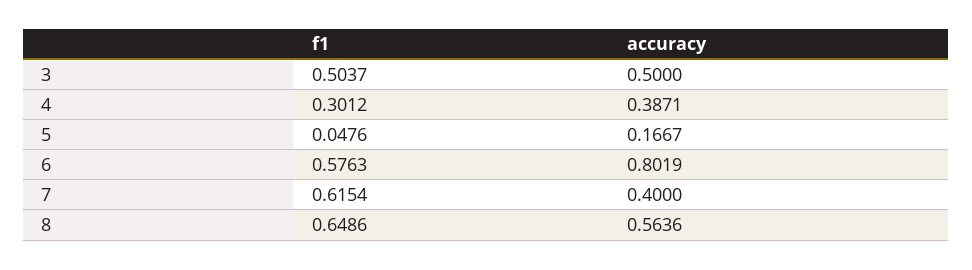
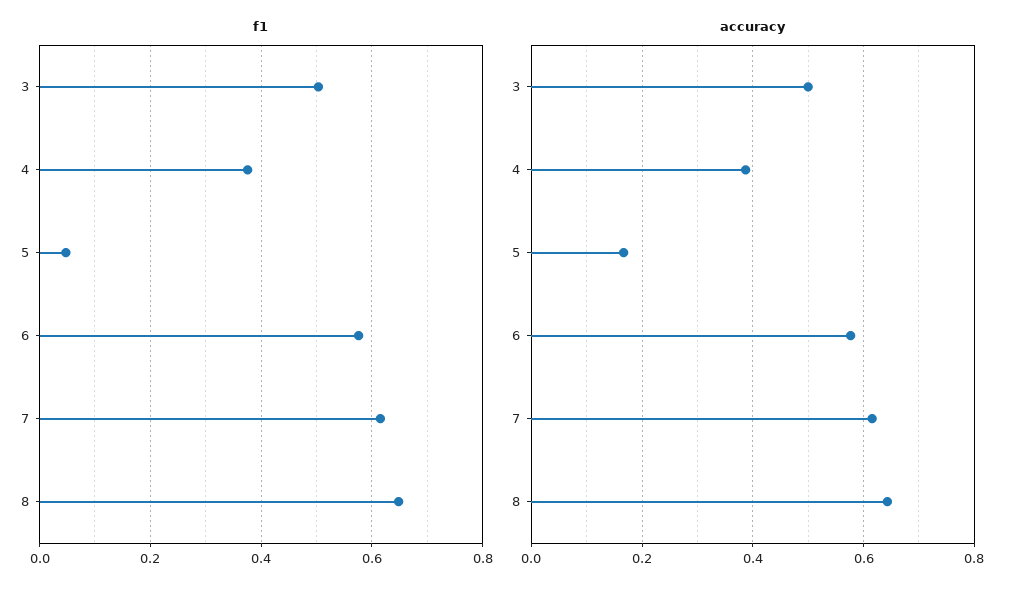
f1, 4: 0.3012 -> 0.38
accuracy, 6: 0.8019 -> 0.58
accuracy, 7: 0.4 -> 0.62
accuracy, 8: 0.5636 -> 0.64

